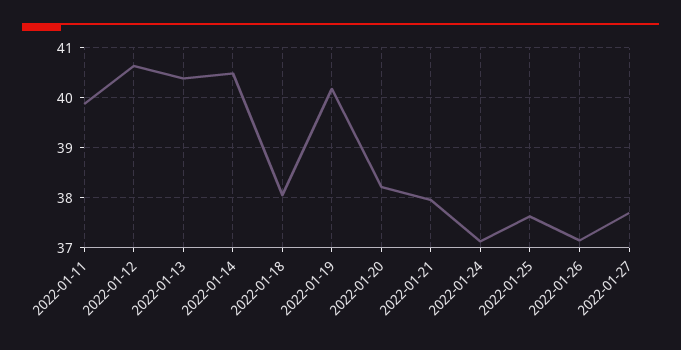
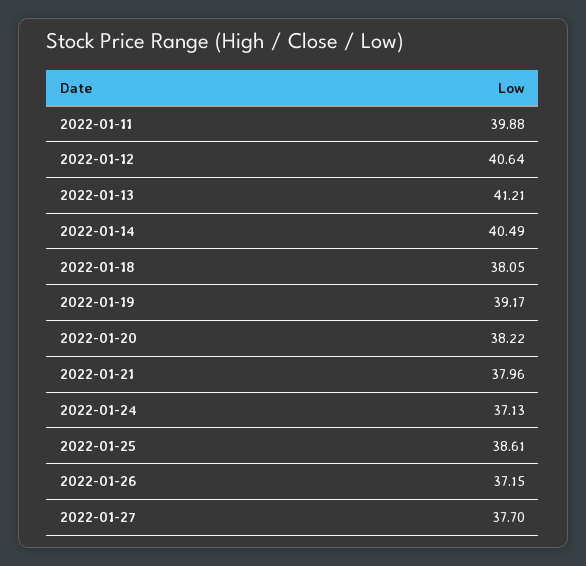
2022-01-13: 40.4 -> 41.21
2022-01-19: 40.2 -> 39.17
2022-01-25: 37.6 -> 38.61

